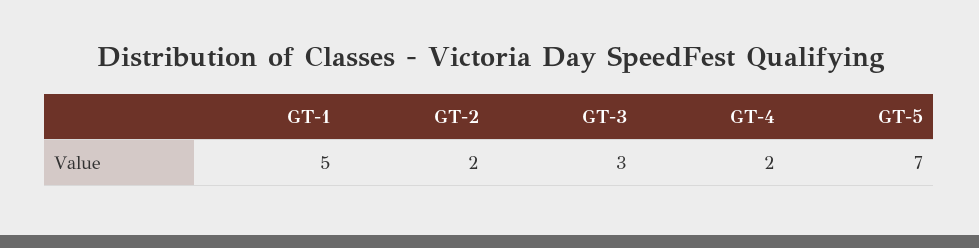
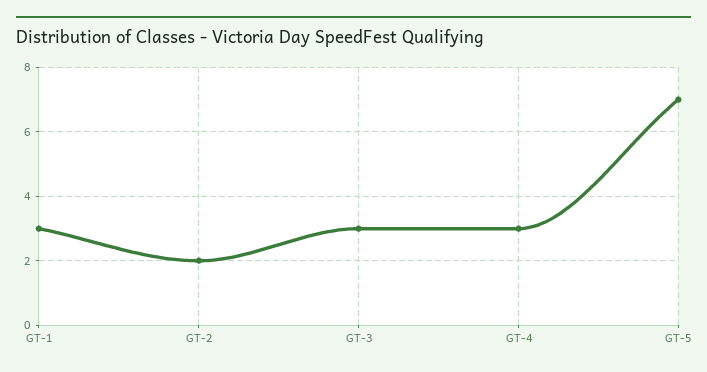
GT-1: 5 -> 3
GT-4: 2 -> 3

